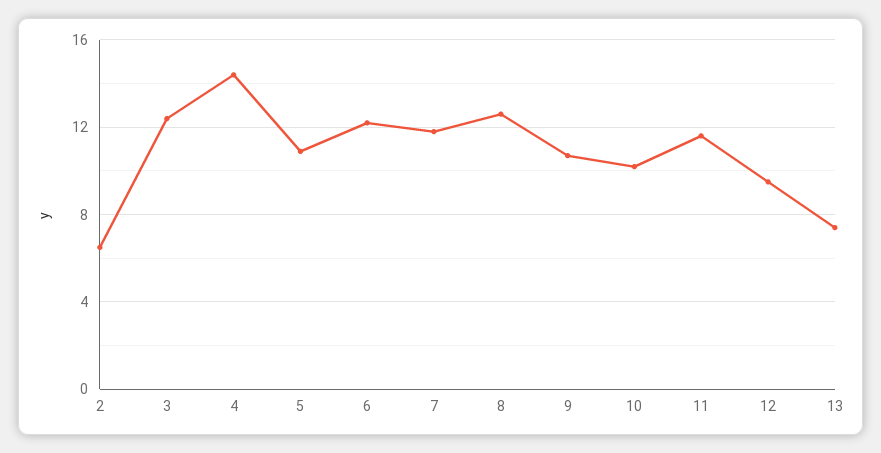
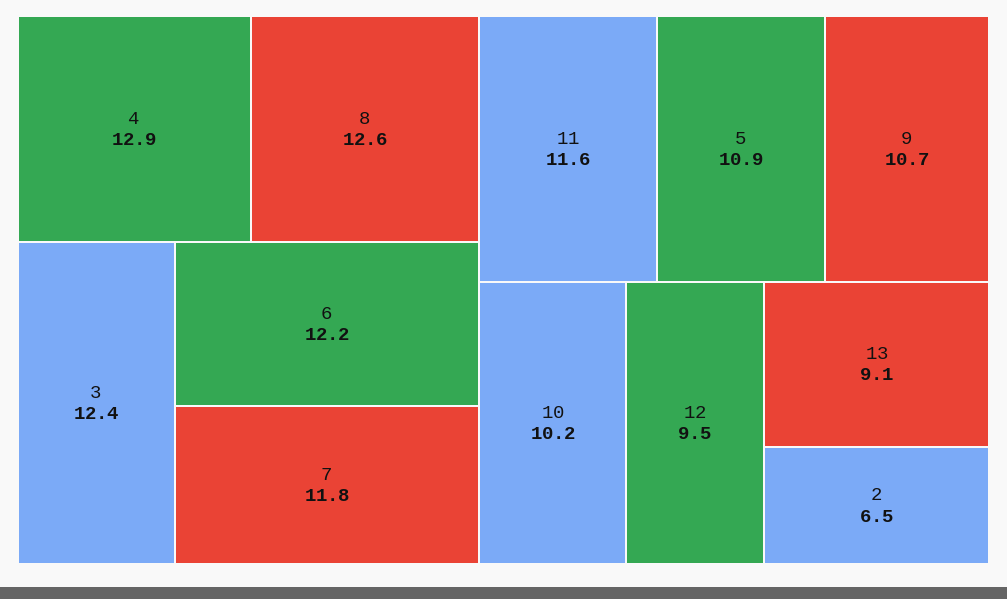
4: 14.5 -> 12.9
13: 7.5 -> 9.1

